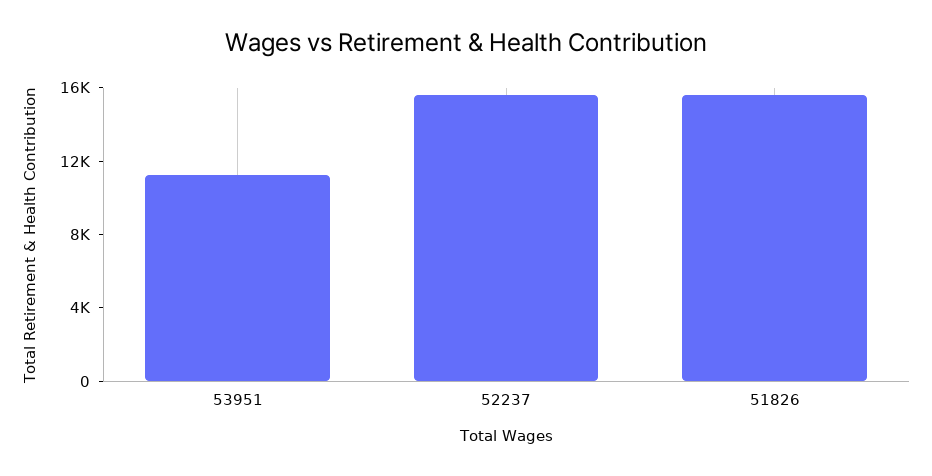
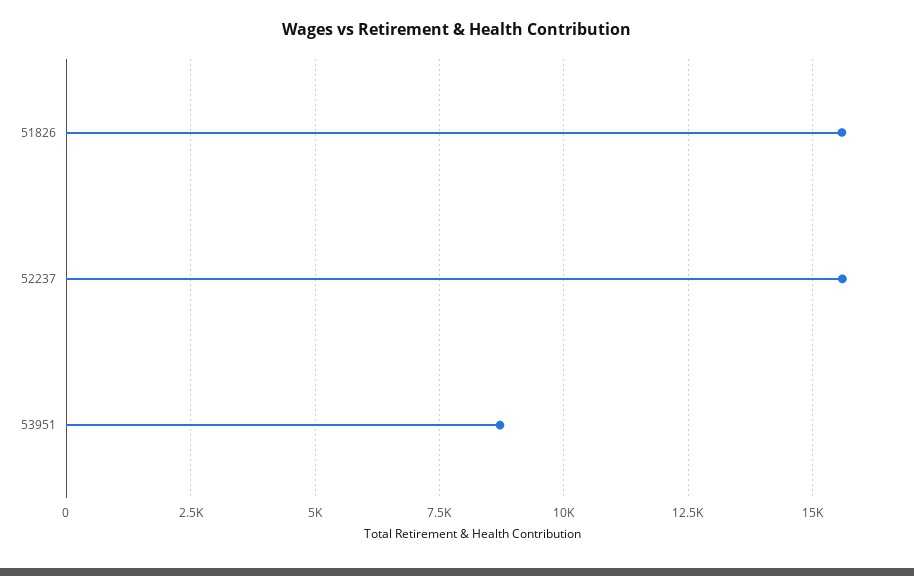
53951: 11000 -> 8750

